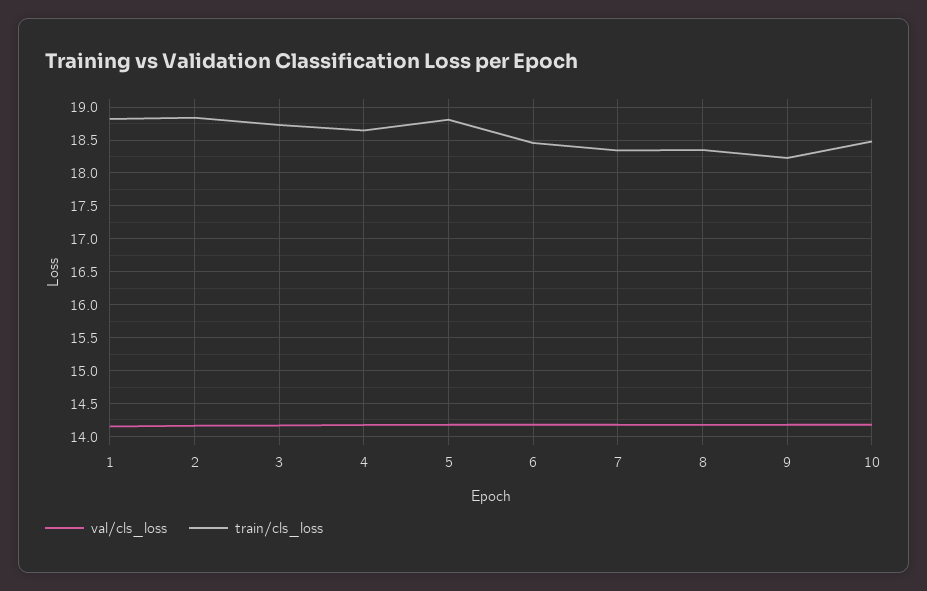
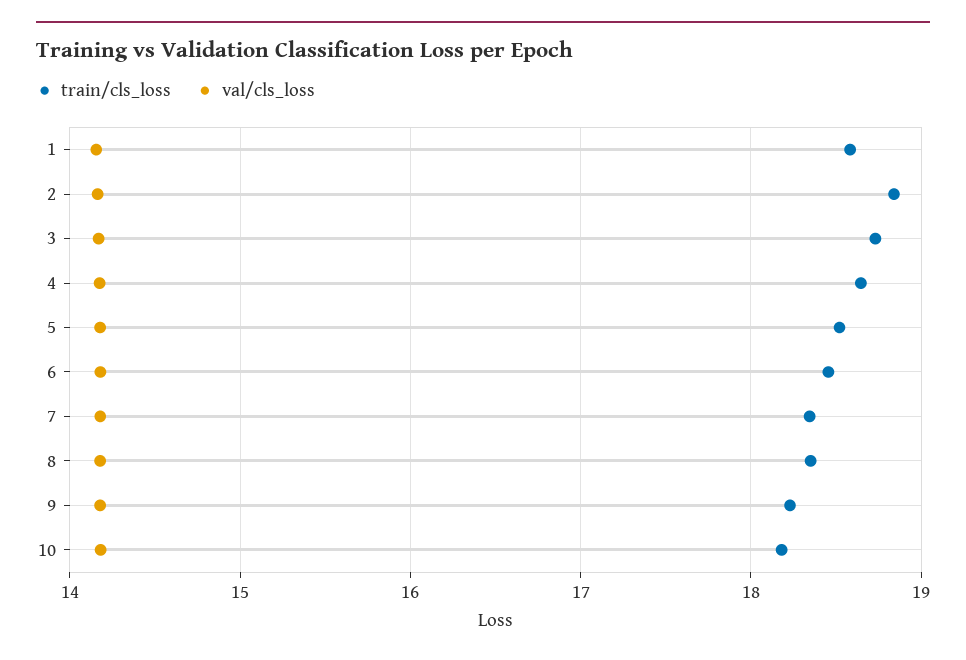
train/cls_loss, 1: 18.8 -> 18.6
train/cls_loss, 5: 18.8 -> 18.5
train/cls_loss, 10: 18.5 -> 18.2

